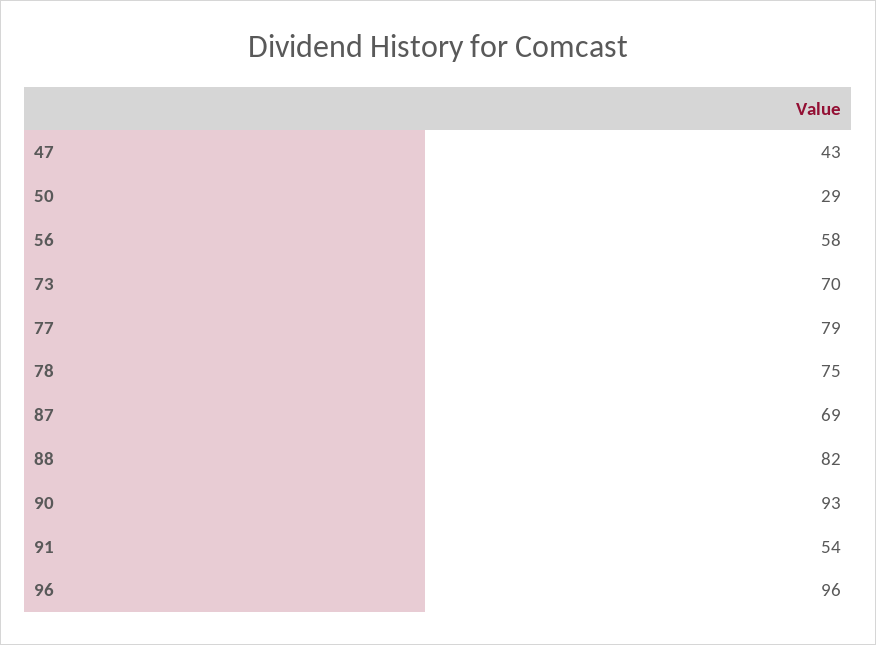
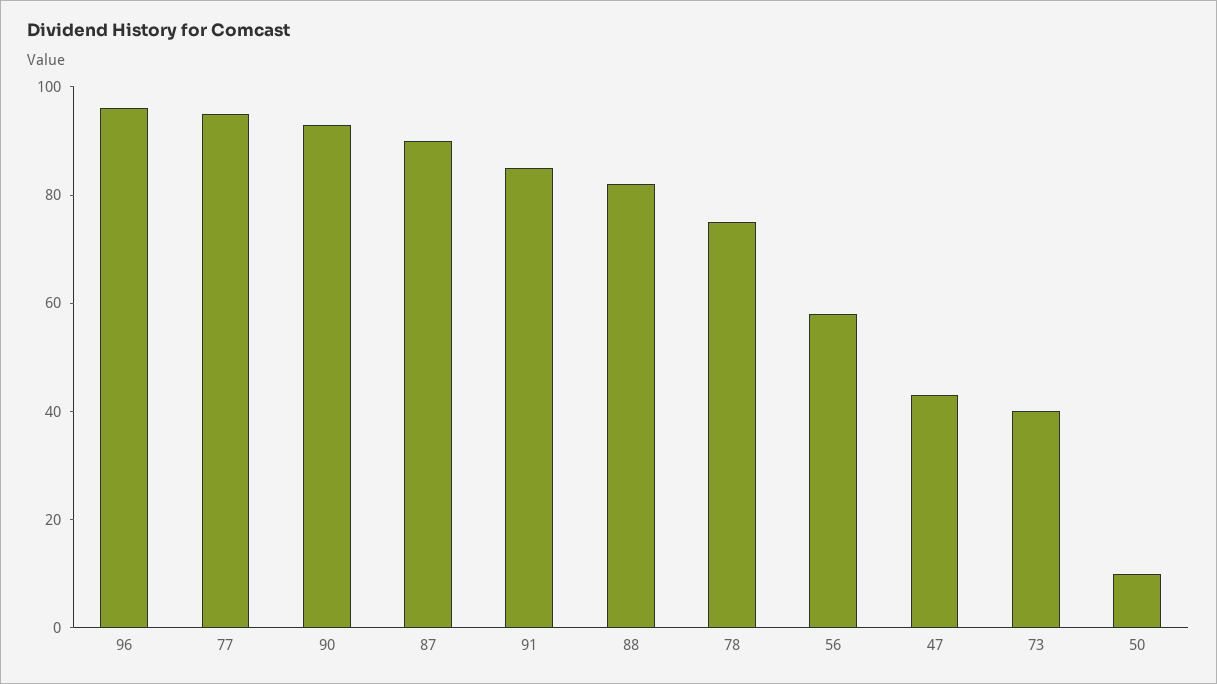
50: 29 -> 10
73: 70 -> 40
77: 79 -> 95
87: 69 -> 90
91: 54 -> 85

